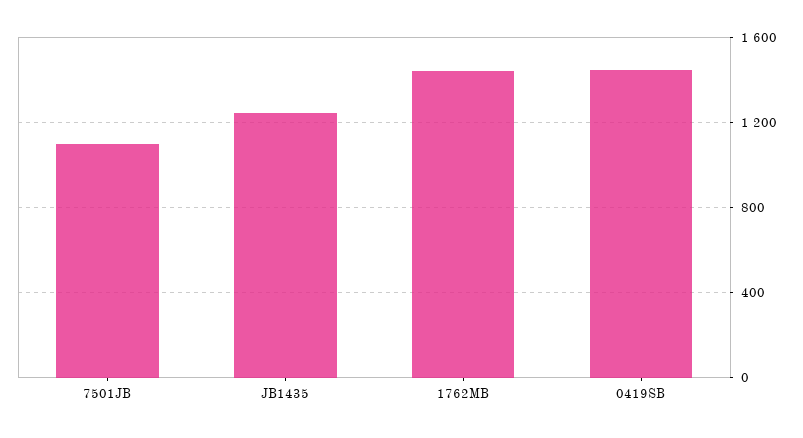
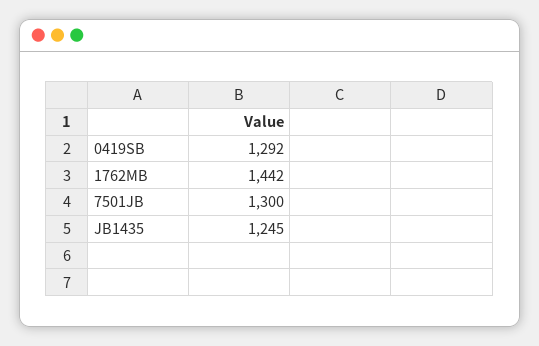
7501JB: 1100 -> 1300
0419SB: 1450 -> 1292

